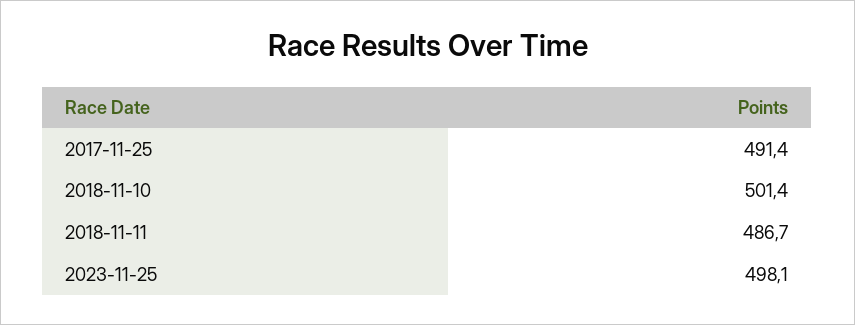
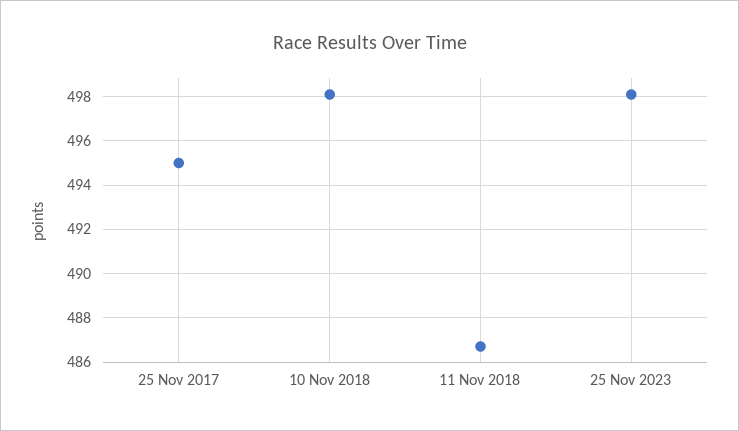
2017-11-25: 491.4 -> 495
2018-11-10: 501.4 -> 498

